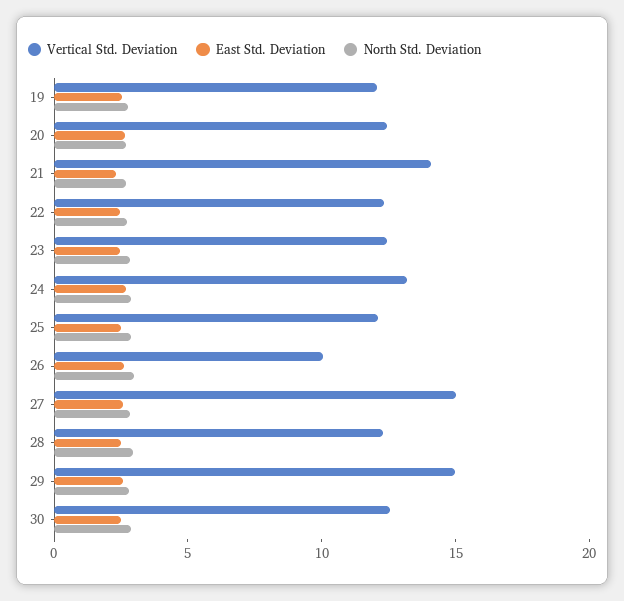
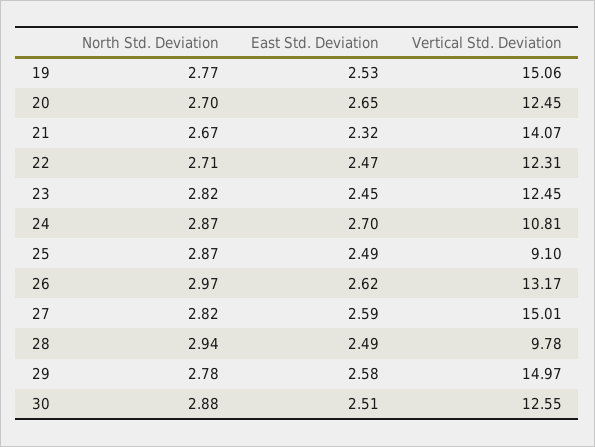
Vertical Std. Deviation, 19: 12 -> 15.06
Vertical Std. Deviation, 24: 13 -> 10.81
Vertical Std. Deviation, 25: 12 -> 9.1
Vertical Std. Deviation, 26: 10 -> 13.17
Vertical Std. Deviation, 28: 12 -> 9.78

